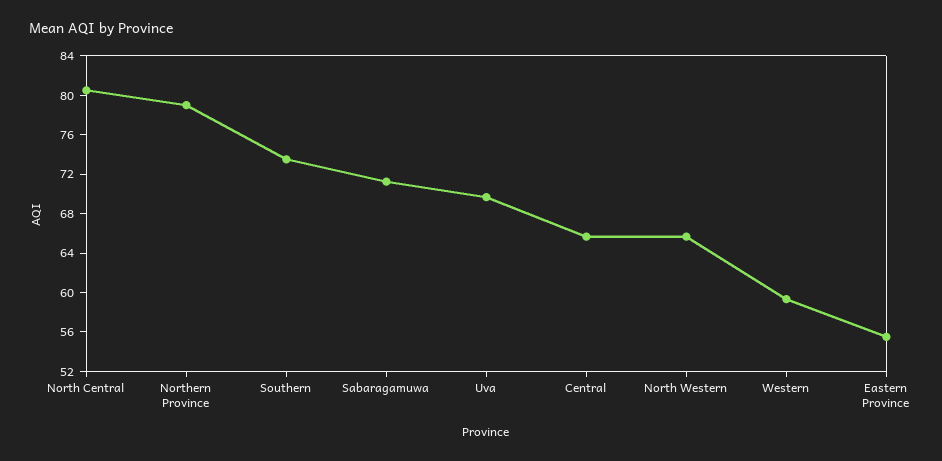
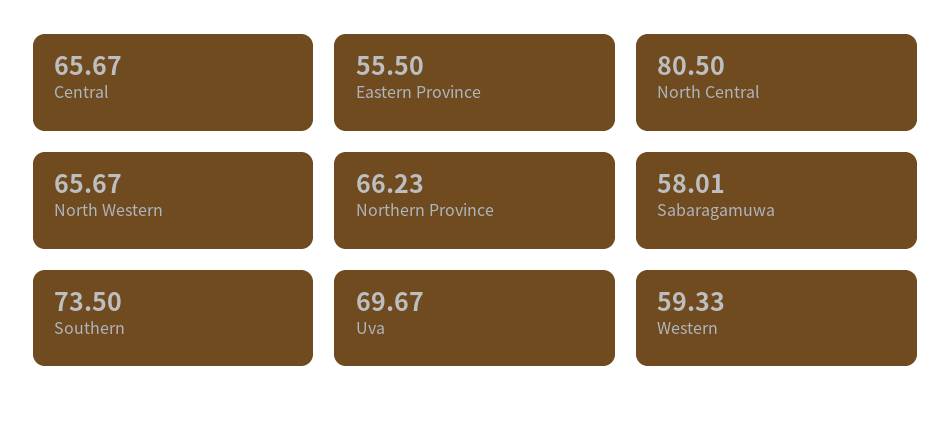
Northern Province: 79 -> 66.23
Sabaragamuwa: 71 -> 58.01

